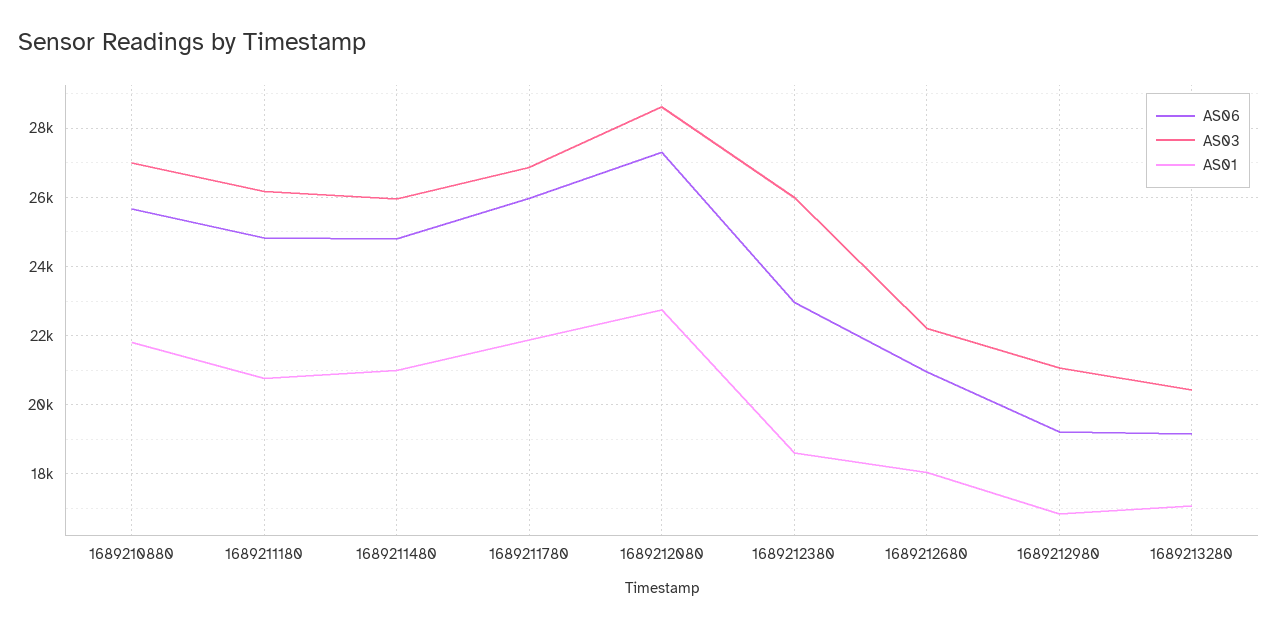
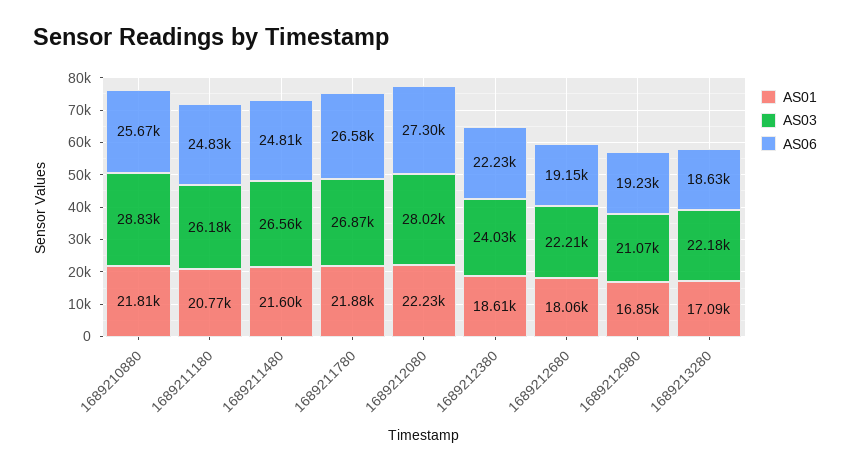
AS03, 1689210880: 27000 -> 28830
AS03, 1689211480: 26000 -> 26560
AS01, 1689211480: 21000 -> 21600
AS06, 1689211780: 26000 -> 26580
AS03, 1689212080: 28600 -> 28020
AS01, 1689212080: 22800 -> 22230
AS06, 1689212380: 23000 -> 22230
AS03, 1689212380: 26000 -> 24030
AS06, 1689212680: 21000 -> 19150
AS06, 1689213280: 19200 -> 18630
AS03, 1689213280: 20400 -> 22180

